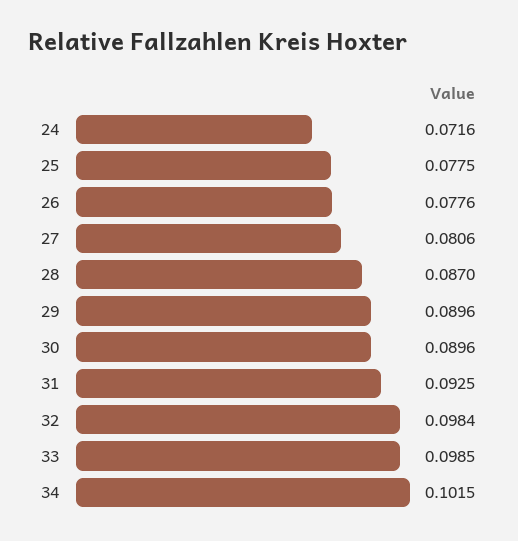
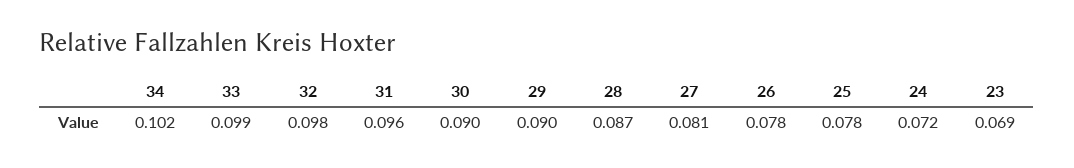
31: 0.0925 -> 0.096
23: none -> 0.069

